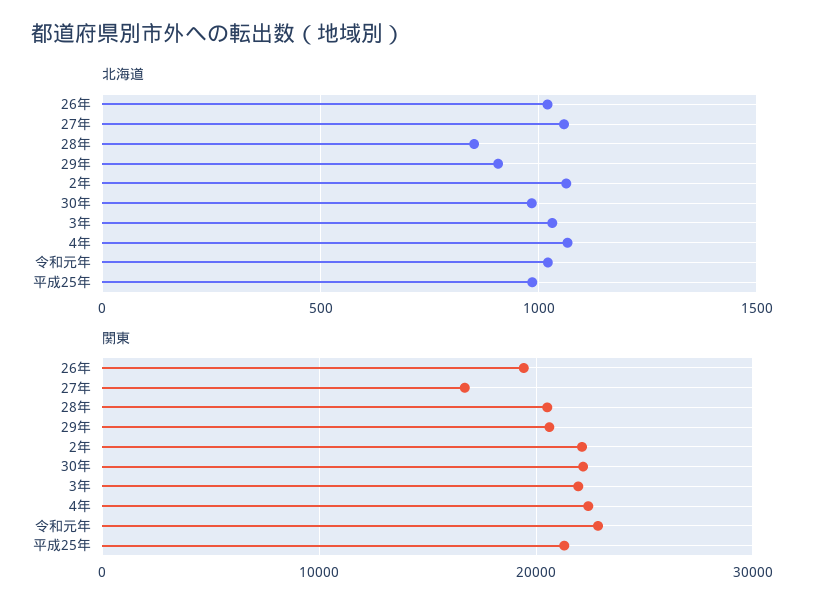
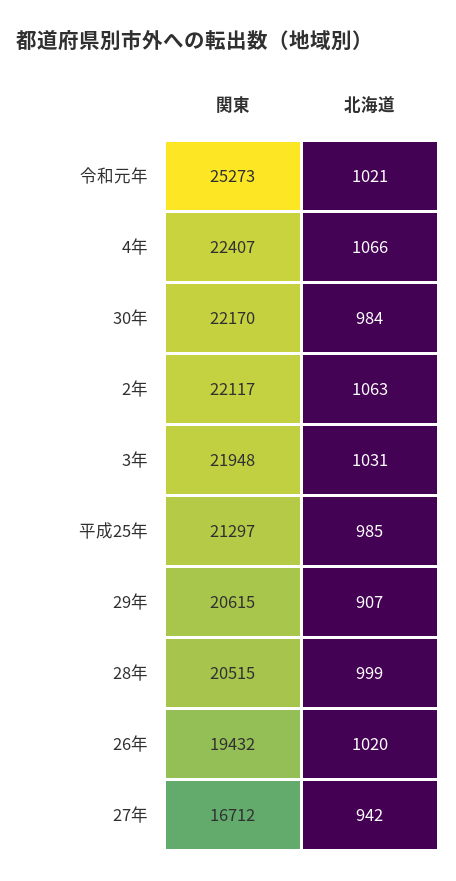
北海道, 27年: 1050 -> 942
北海道, 28年: 850 -> 999
関東, 令和元年: 23000 -> 25273

